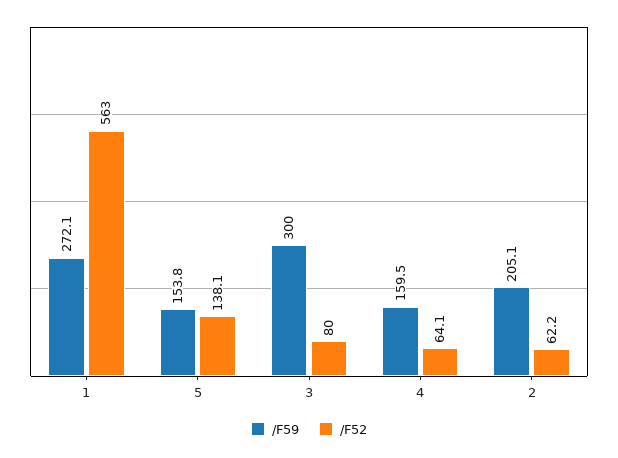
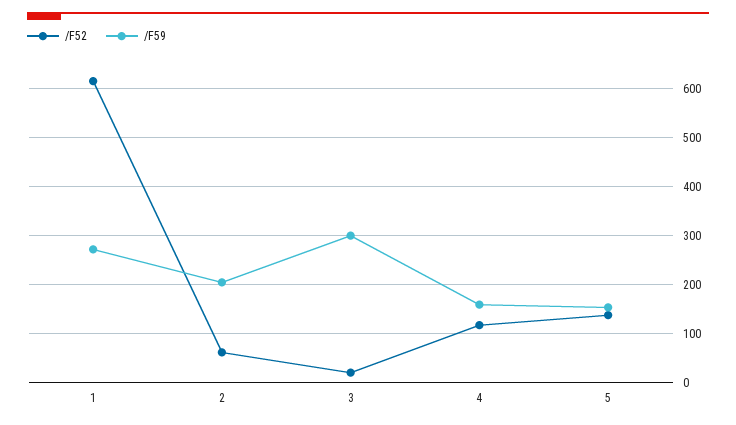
/F52, 1: 563 -> 620
/F52, 3: 80 -> 20
/F52, 4: 64.1 -> 120

